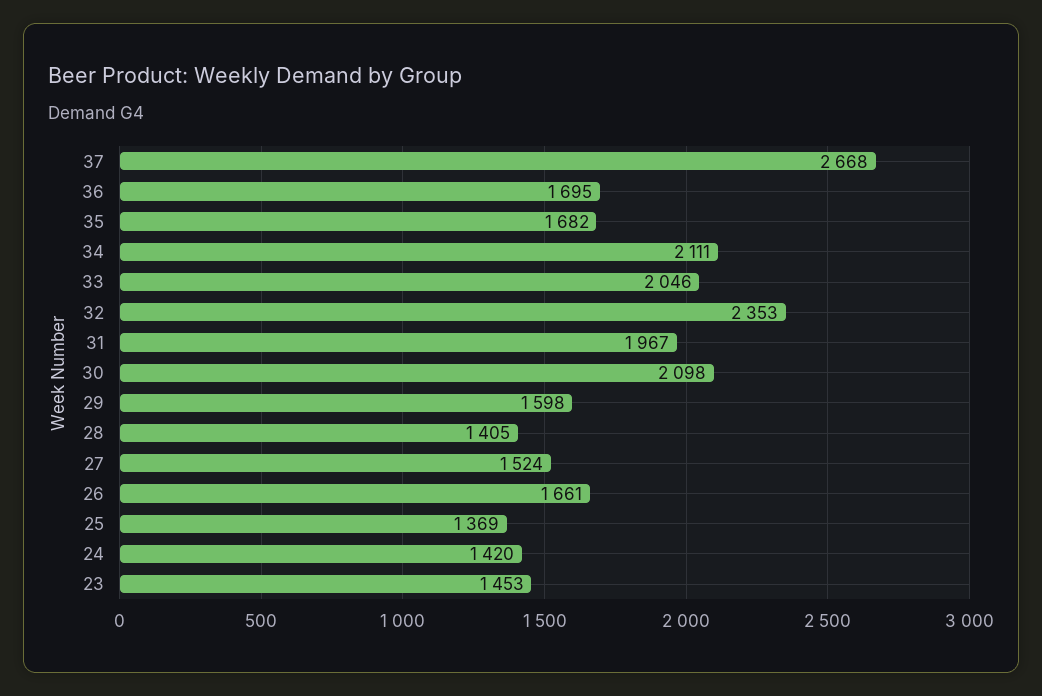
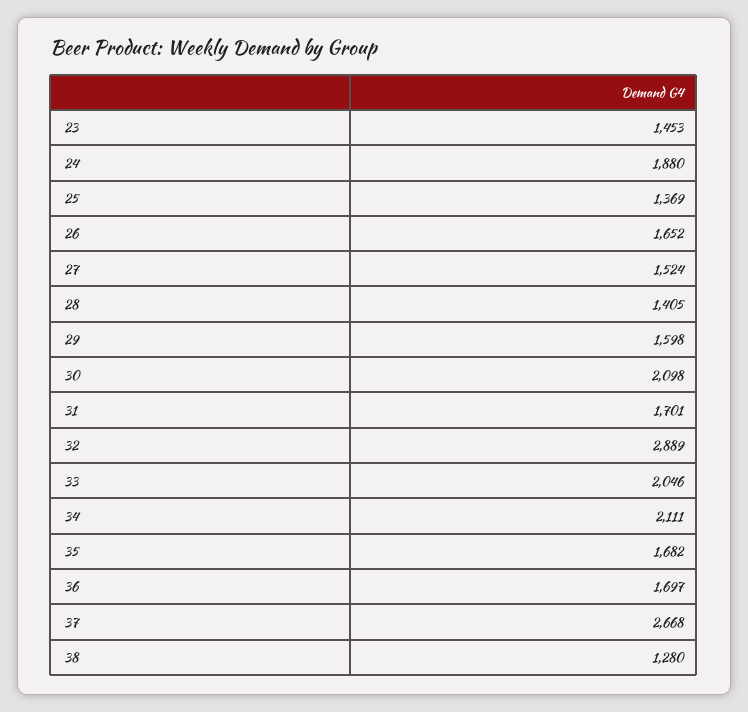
36: 1695 -> 1697
32: 2353 -> 2889
31: 1967 -> 1701
26: 1661 -> 1652
24: 1420 -> 1880
38: none -> 1280

